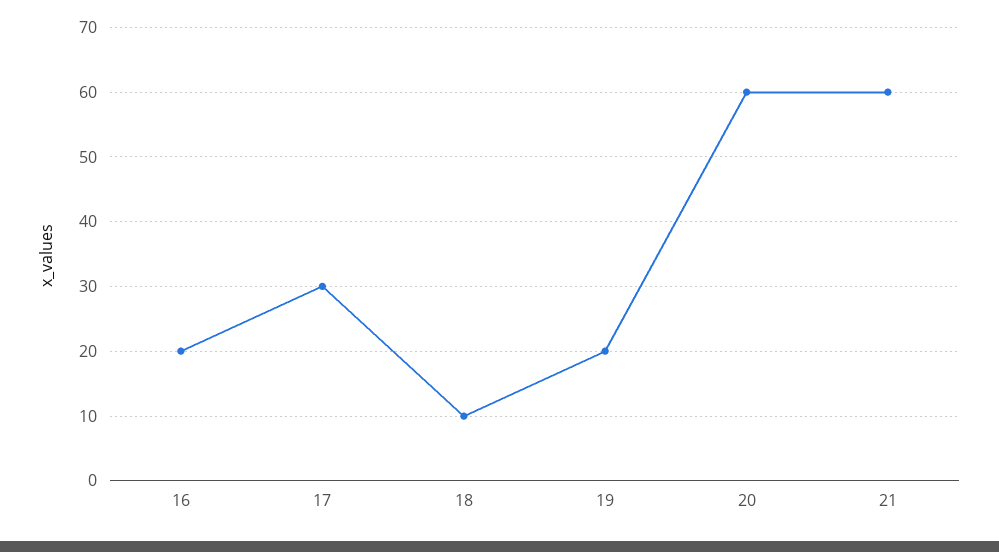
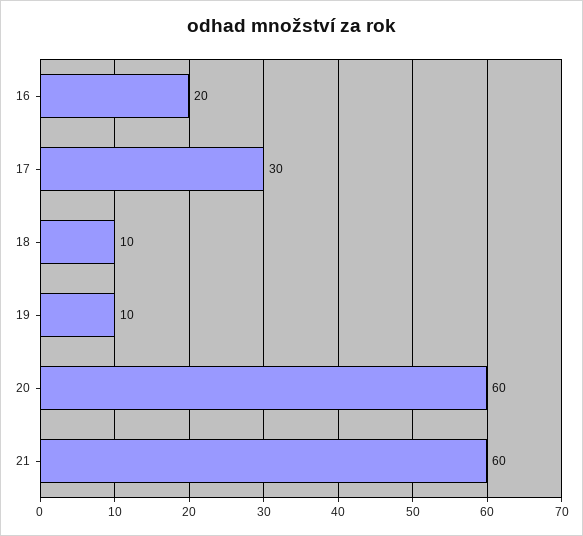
19: 20 -> 10

